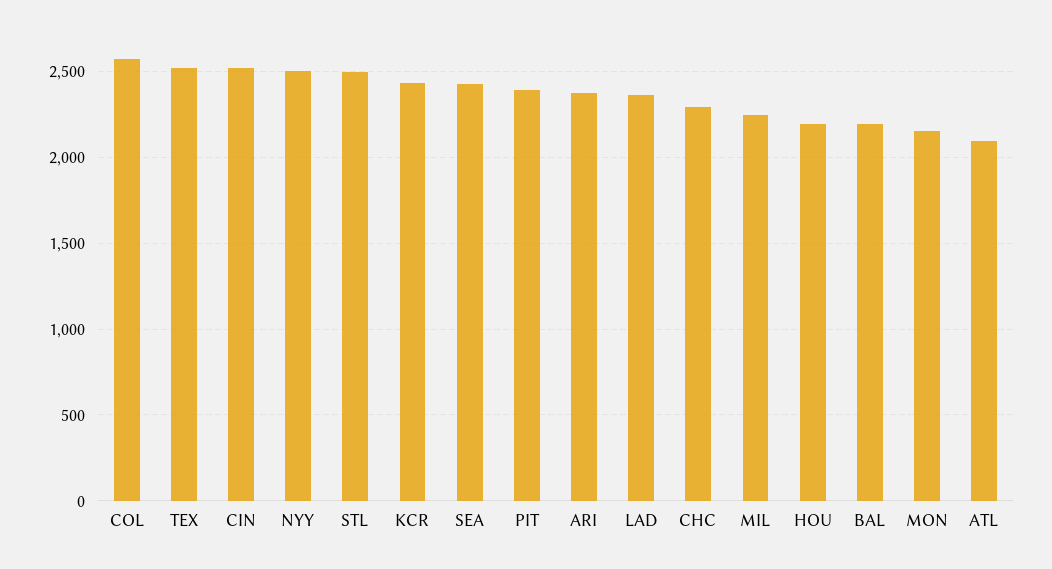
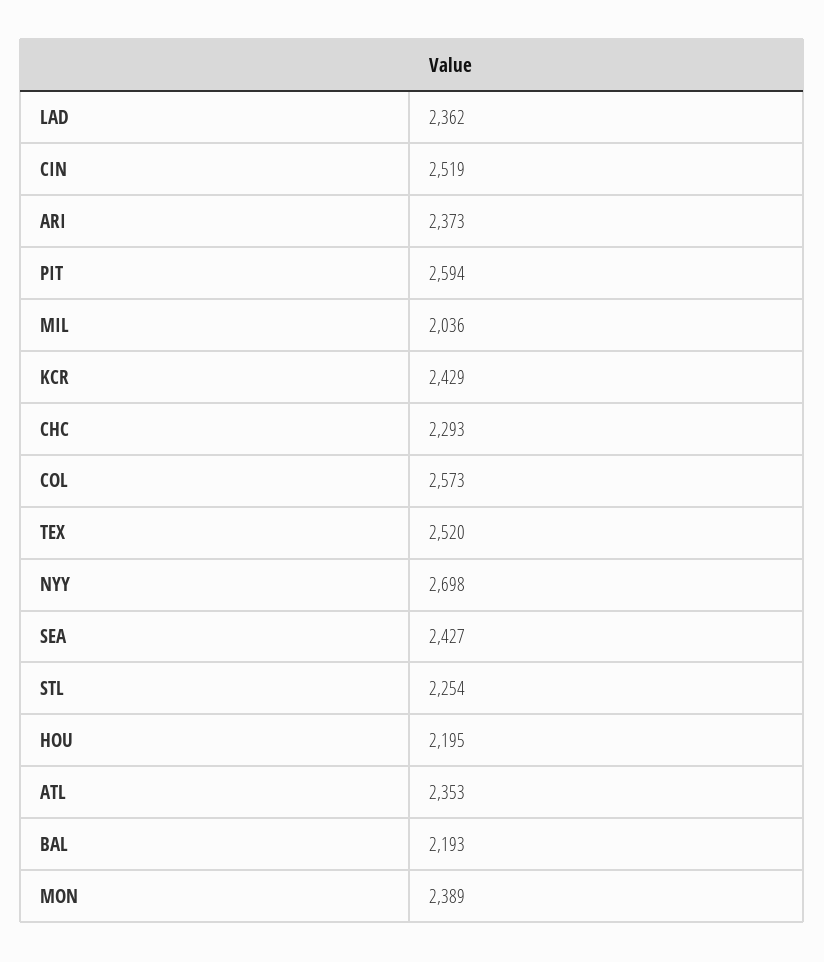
NYY: 2500 -> 2698
STL: 2500 -> 2254
PIT: 2400 -> 2594
MIL: 2250 -> 2036
MON: 2150 -> 2389
ATL: 2100 -> 2353

